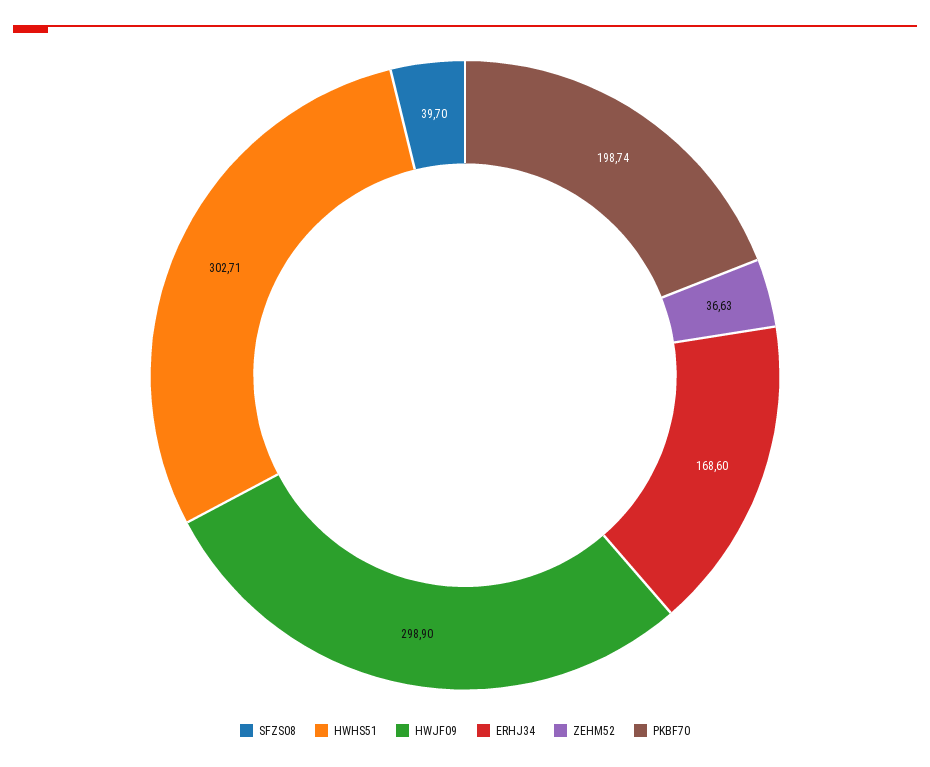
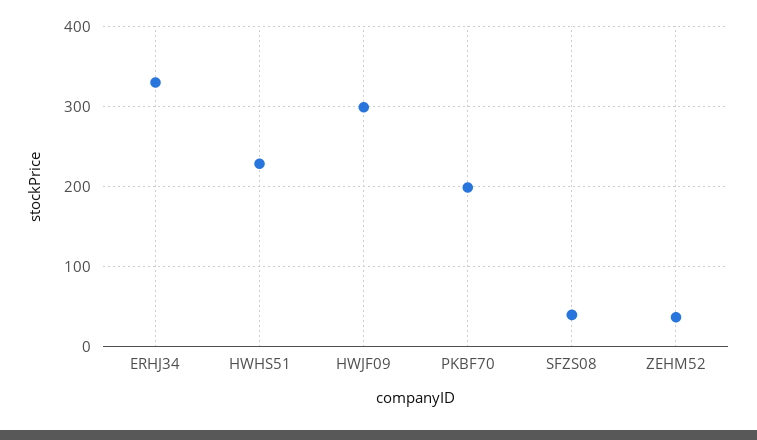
HWHS51: 302.71 -> 230
ERHJ34: 168.6 -> 330

